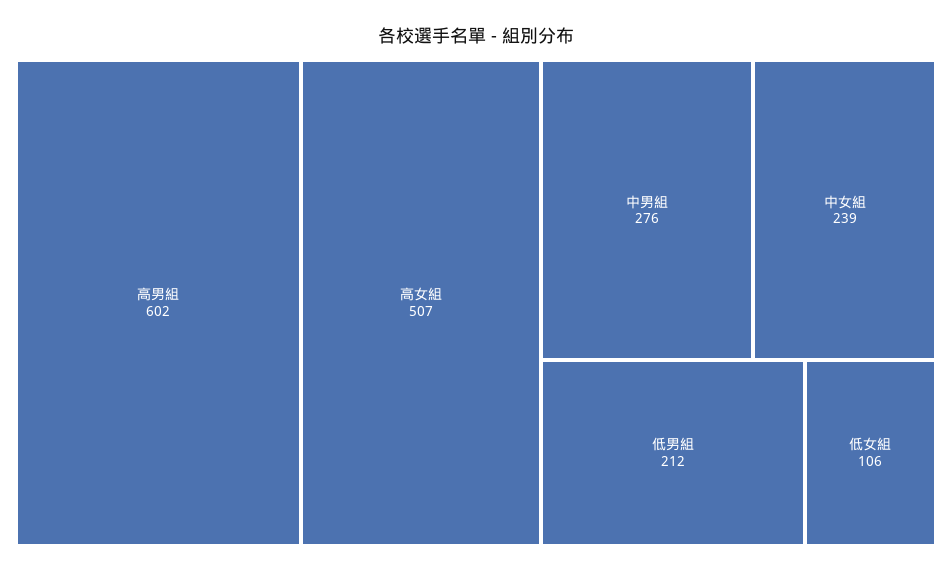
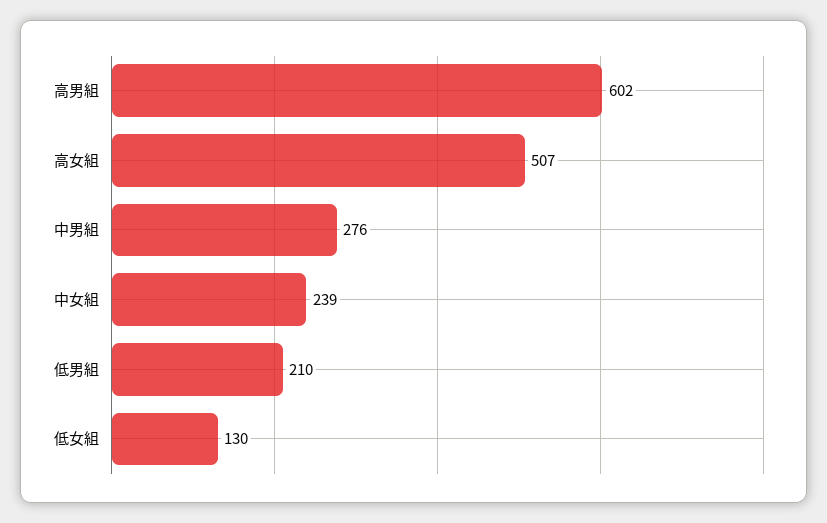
低男組: 212 -> 210
低女組: 106 -> 130

